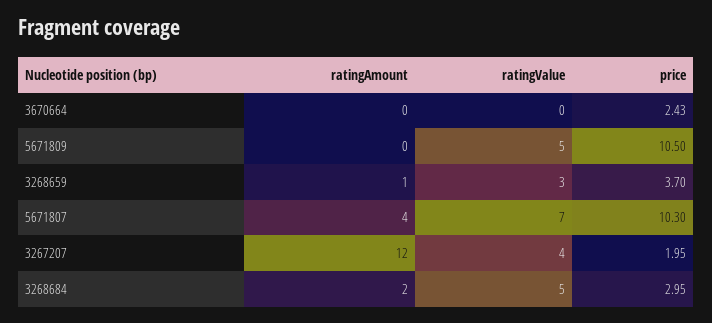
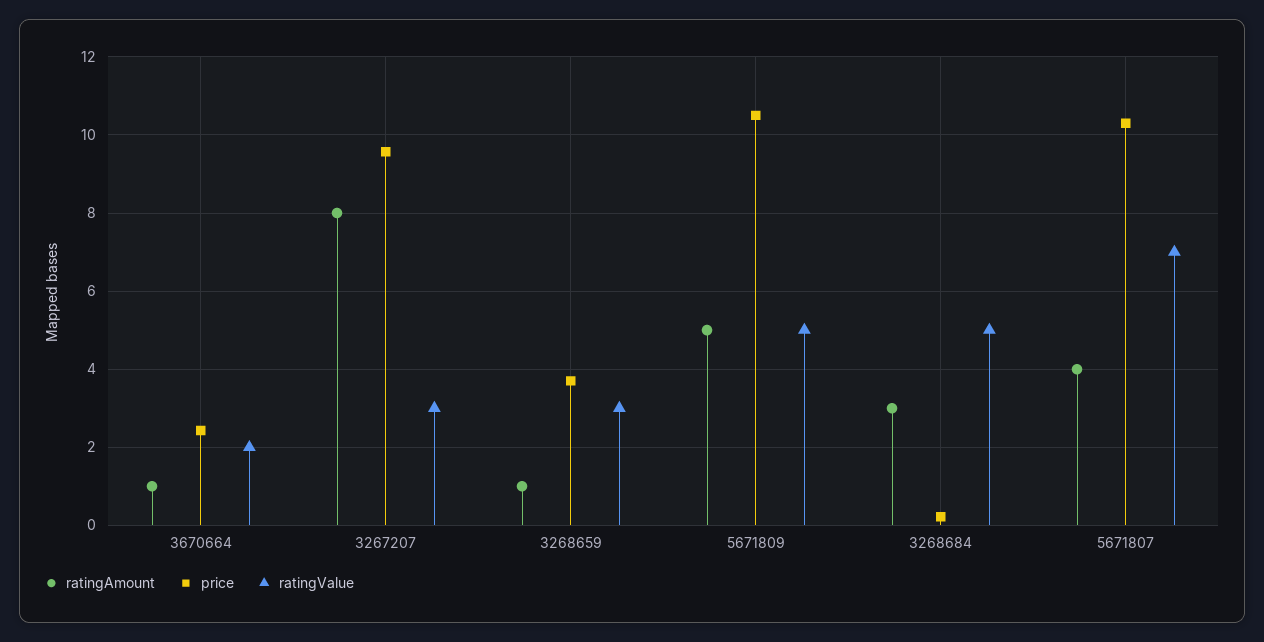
ratingAmount, 3670664: 0 -> 1
ratingValue, 3670664: 0 -> 2
ratingAmount, 5671809: 0 -> 5
ratingAmount, 3267207: 12 -> 8
ratingValue, 3267207: 4 -> 3
price, 3267207: 1.95 -> 9.6
ratingAmount, 3268684: 2 -> 3
price, 3268684: 2.95 -> 0.2

